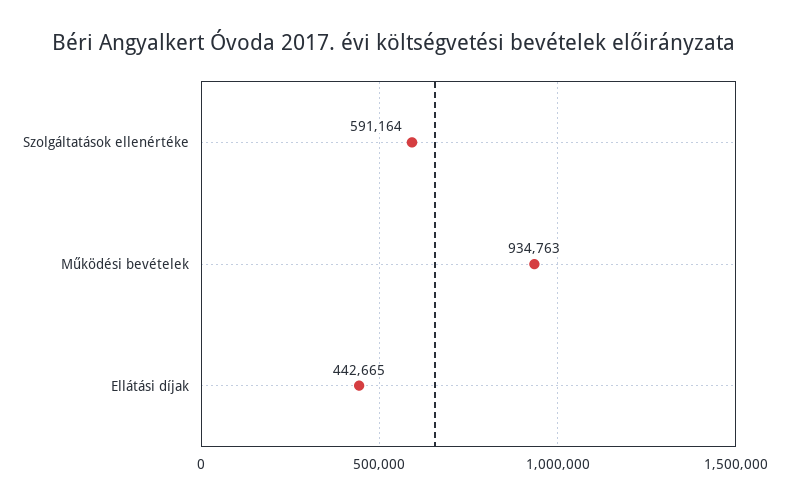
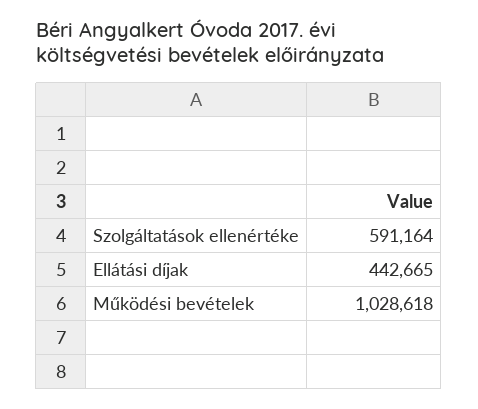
Működési bevételek: 934763 -> 1028618

